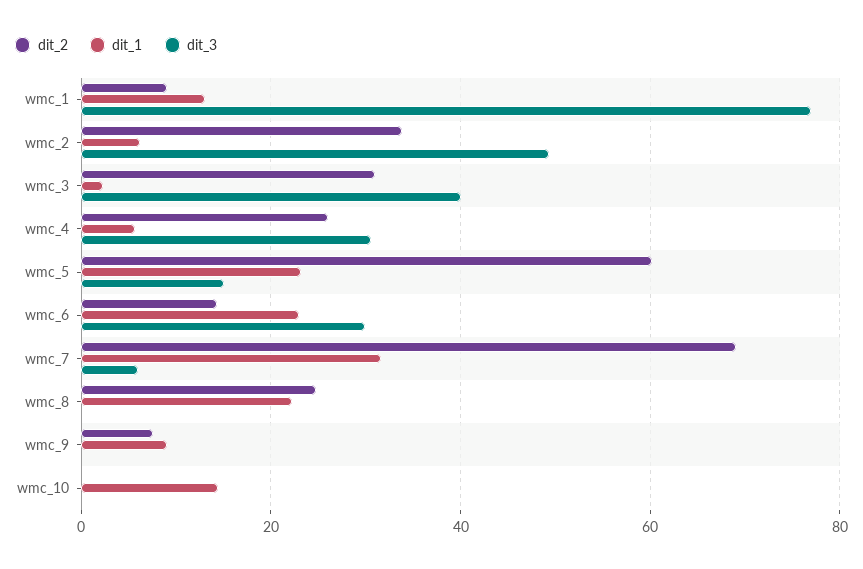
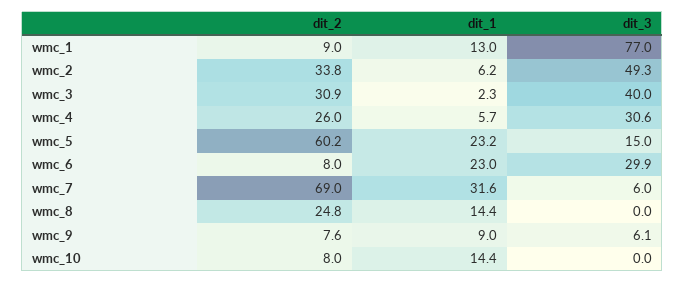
dit_2, wmc_6: 14 -> 8
dit_1, wmc_8: 22 -> 14.4
dit_3, wmc_9: 0 -> 6.1
dit_2, wmc_10: 0 -> 8

